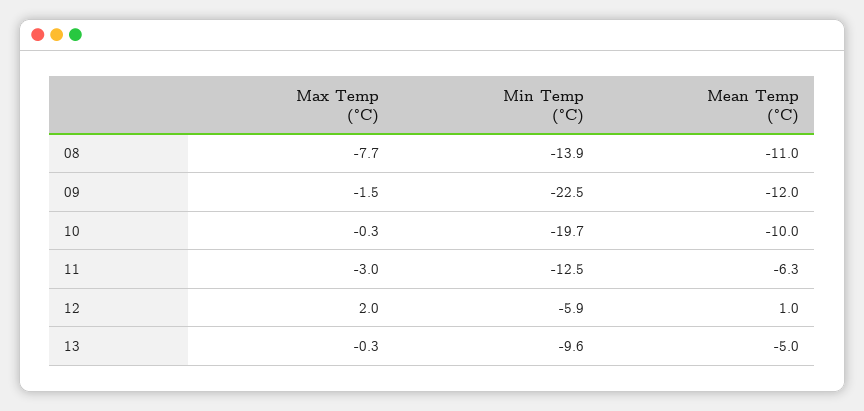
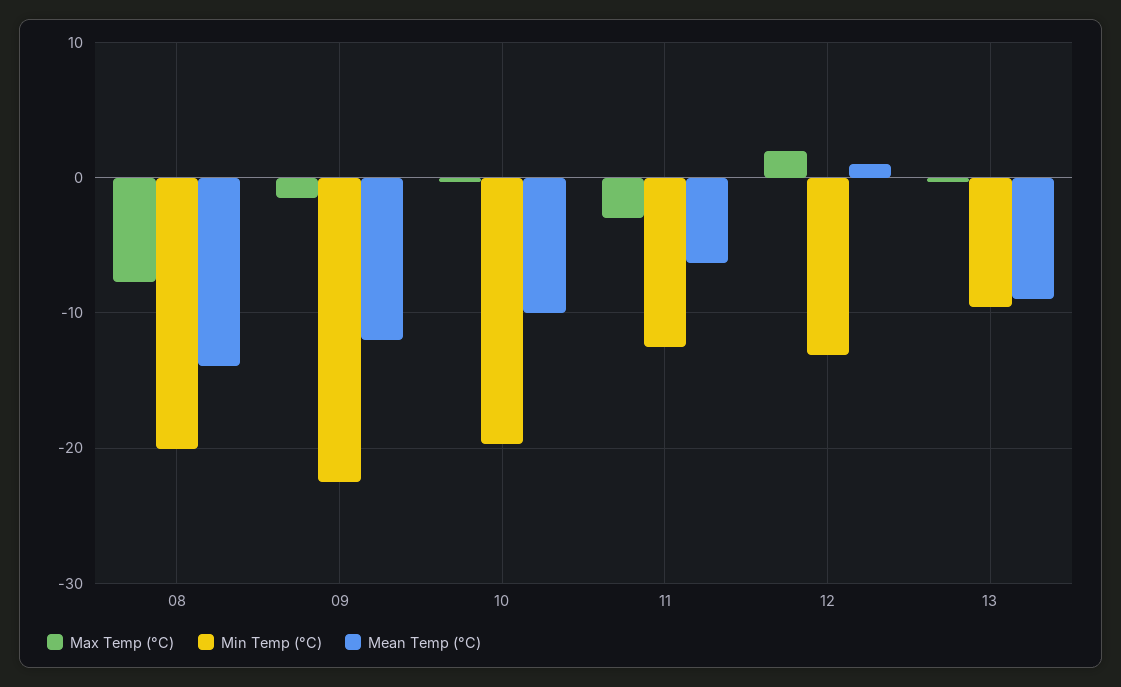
Min Temp (°C), 08: -13.9 -> -20
Mean Temp (°C), 08: -11 -> -14
Min Temp (°C), 12: -5.9 -> -13
Mean Temp (°C), 13: -5 -> -9

